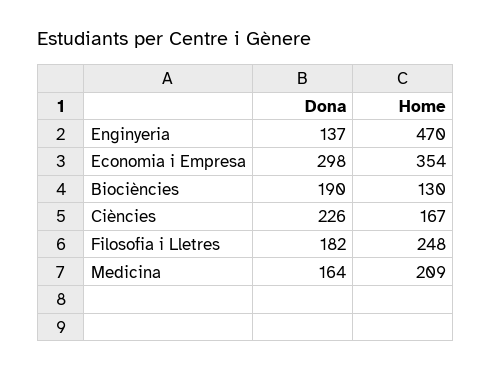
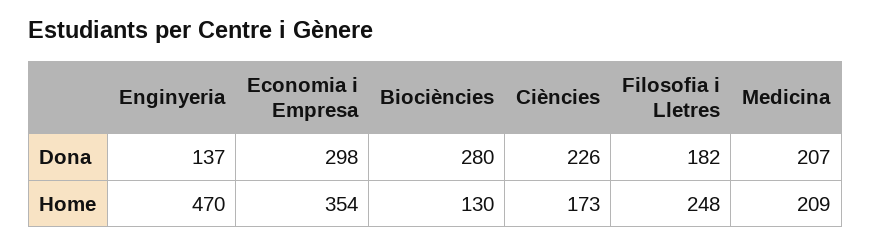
Dona, Biociències: 190 -> 280
Home, Ciències: 167 -> 173
Dona, Medicina: 164 -> 207

